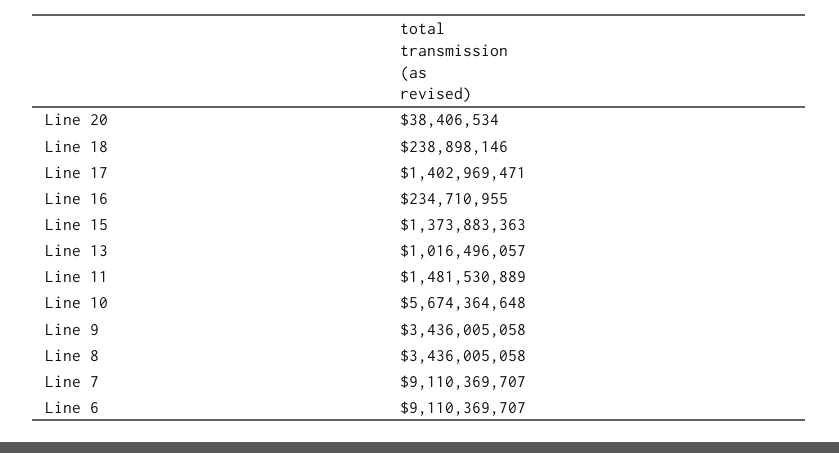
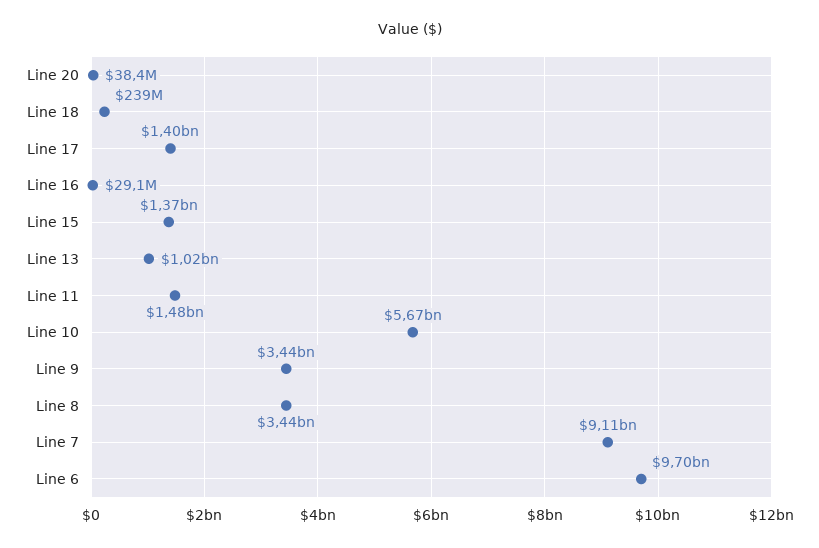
Line 16: 234710955 -> 29100000
Line 6: 9110369707 -> 9700000000

